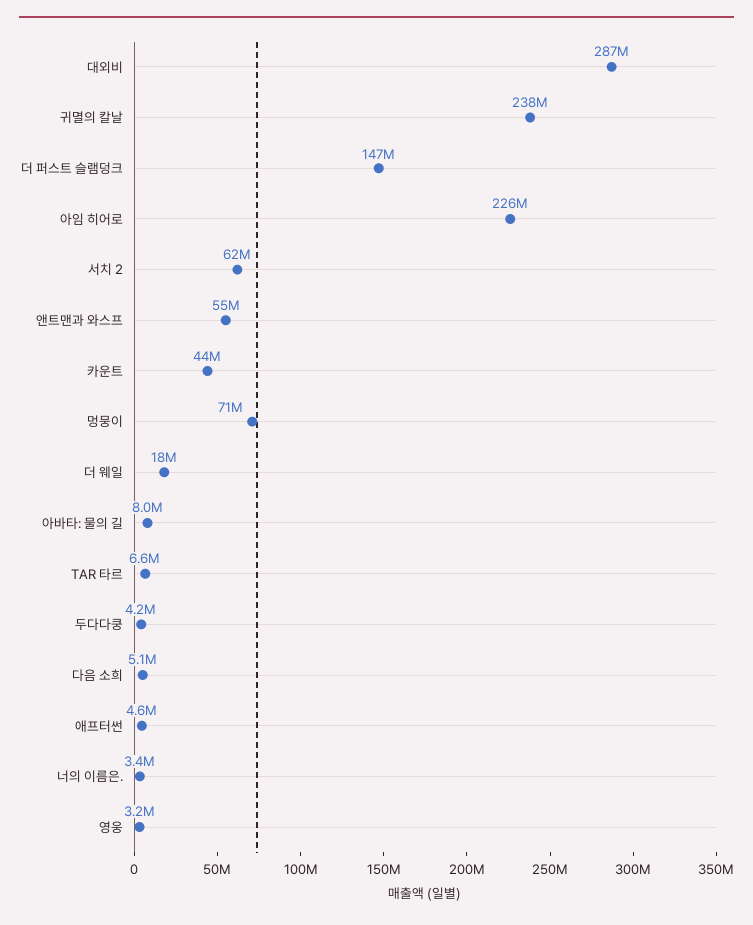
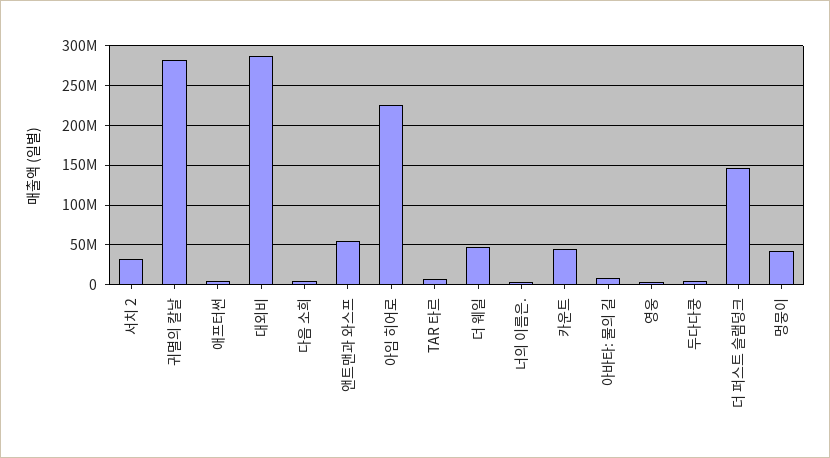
귀멸의 칼날: 238000000 -> 280000000
서치 2: 62000000 -> 30000000
멍뭉이: 71000000 -> 40000000
더 웨일: 18000000 -> 50000000

